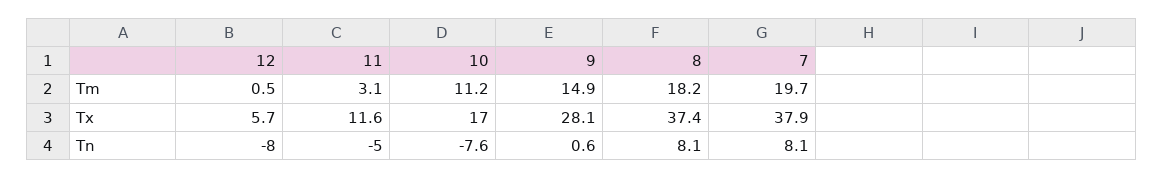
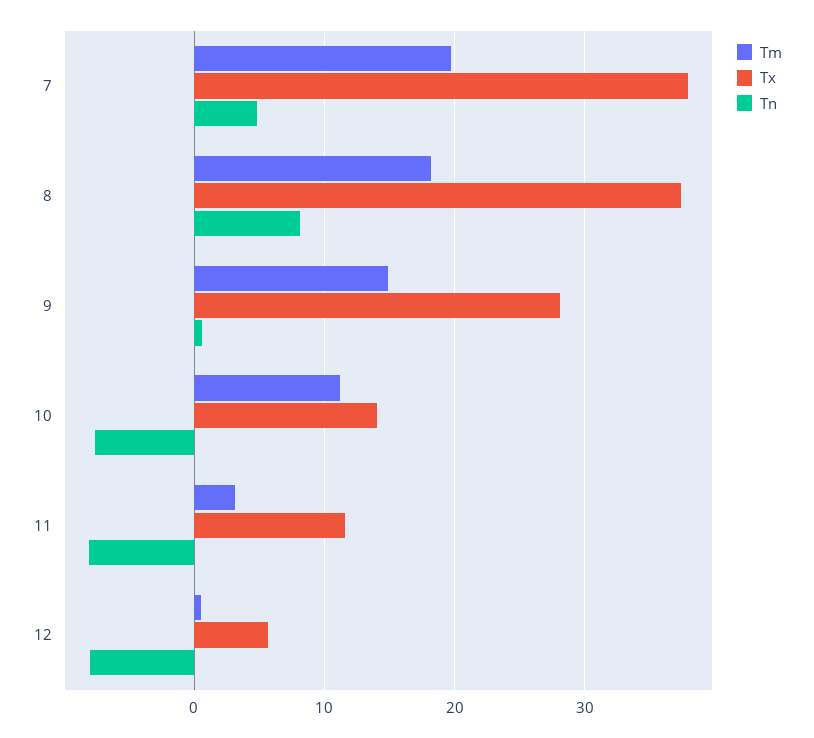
Tx, 10: 17 -> 14
Tn, 11: -5 -> -8
Tn, 7: 8.1 -> 5

